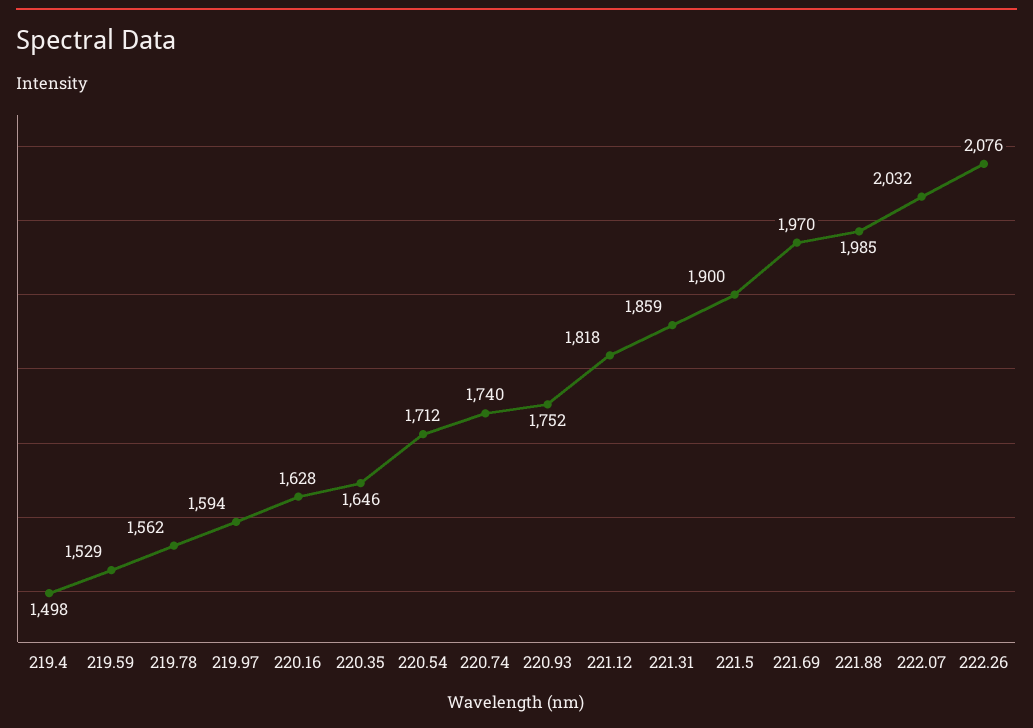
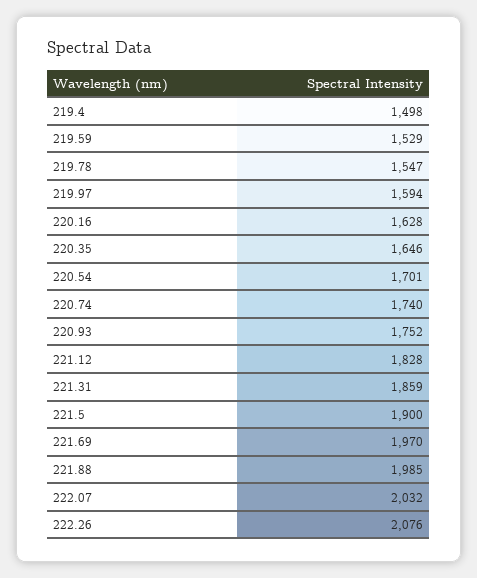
219.78: 1562 -> 1547
220.54: 1712 -> 1701
221.12: 1818 -> 1828

